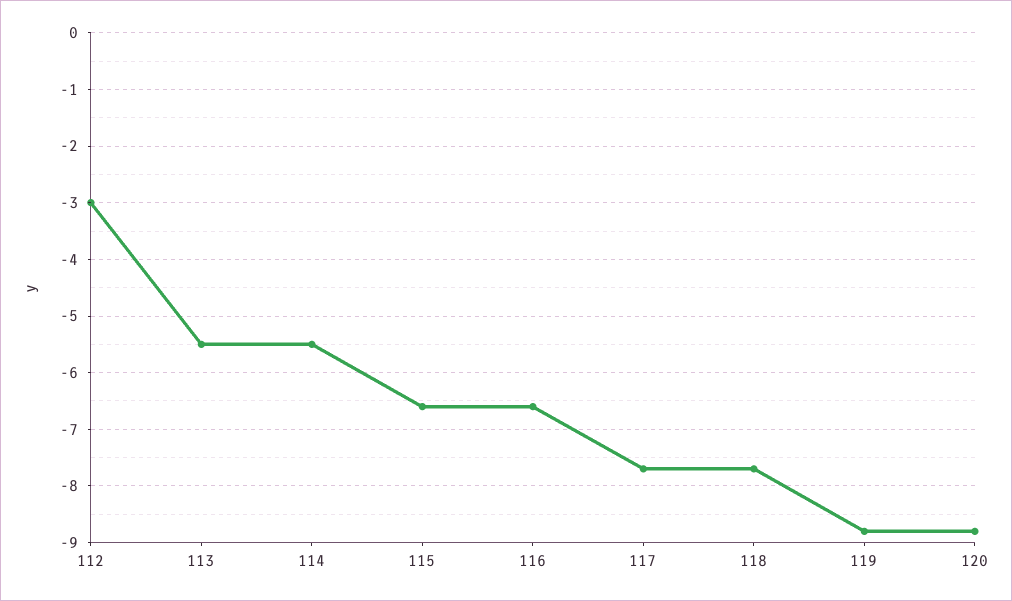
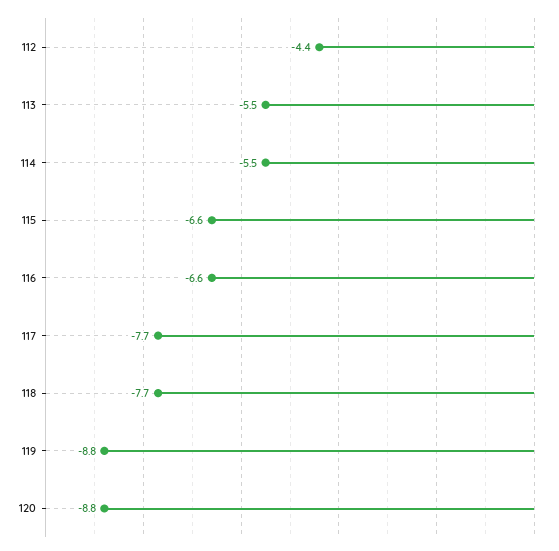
112: -3 -> -4.4

